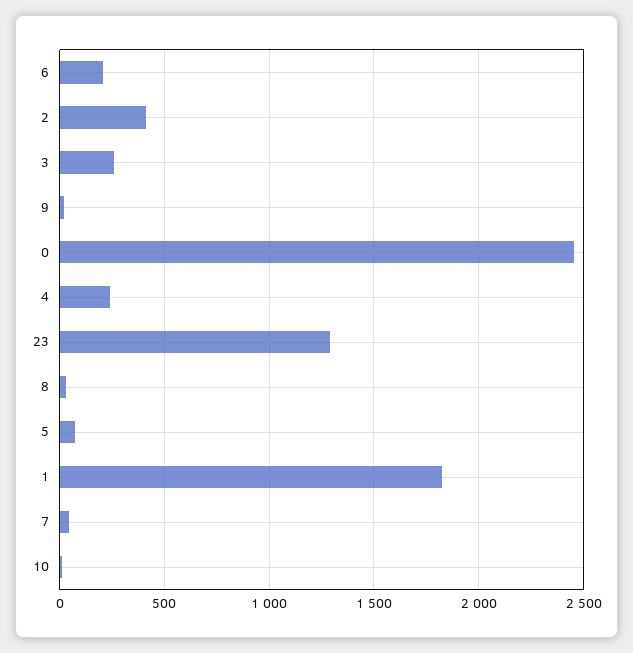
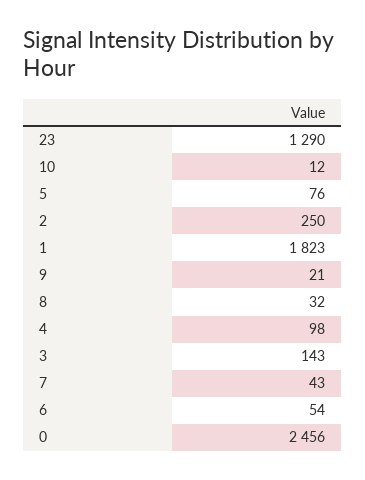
6: 200 -> 54
2: 400 -> 250
3: 250 -> 143
4: 250 -> 98

